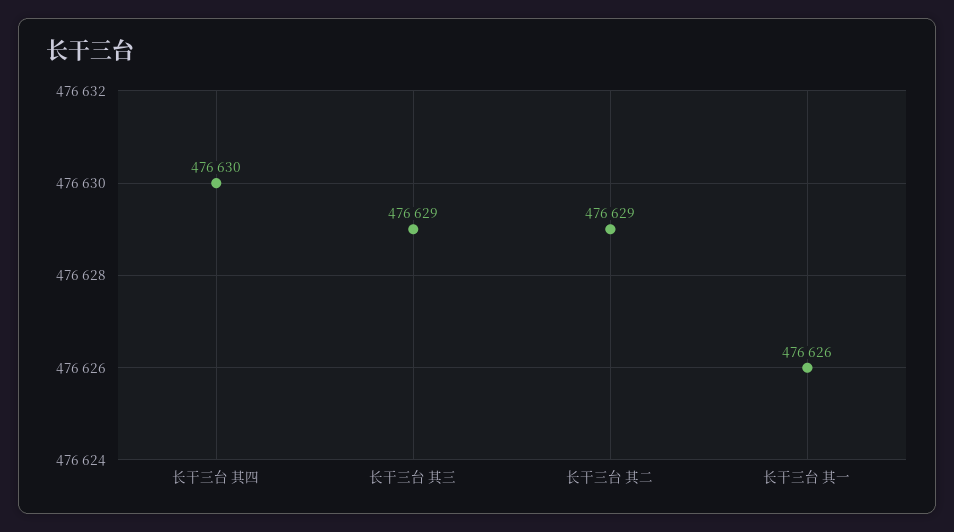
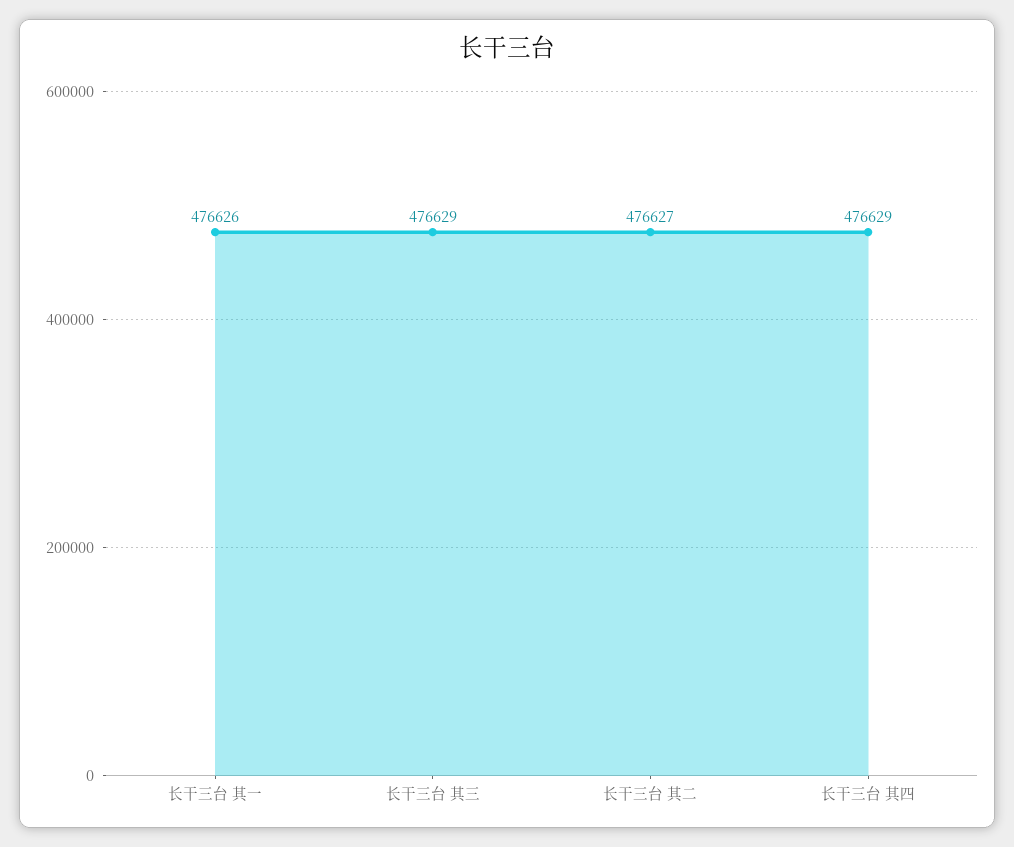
长干三台 其四: 476630 -> 476629
长干三台 其二: 476629 -> 476627

